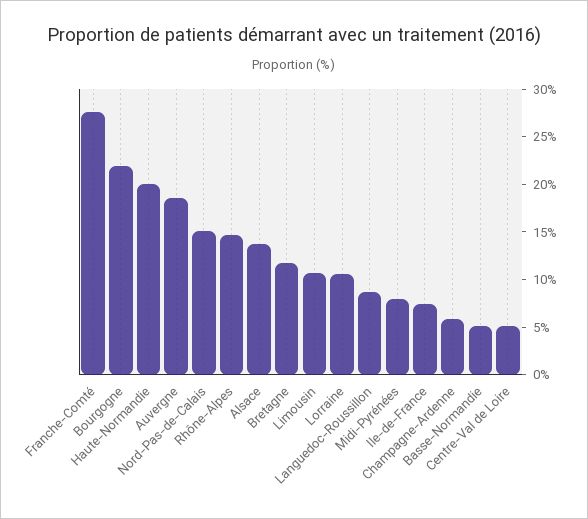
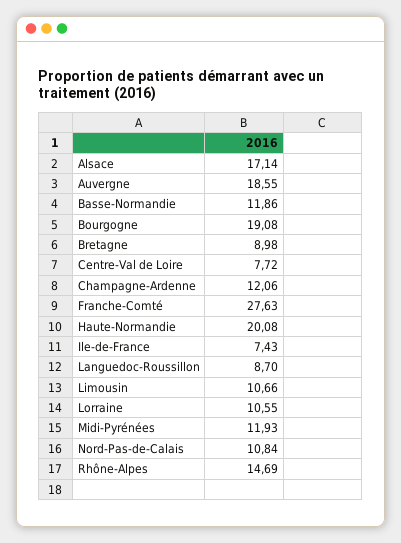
Bourgogne: 22 -> 19.08
Nord-Pas-de-Calais: 15 -> 10.84
Alsace: 14 -> 17.14
Bretagne: 12 -> 8.98
Midi-Pyrénées: 8 -> 11.93
Champagne-Ardenne: 6 -> 12.06
Basse-Normandie: 5 -> 11.86
Centre-Val de Loire: 5 -> 7.72

